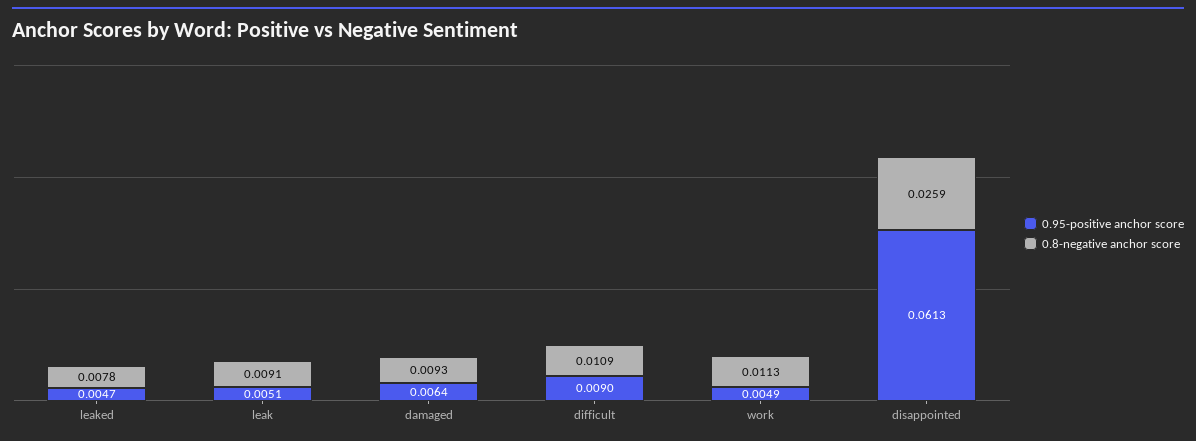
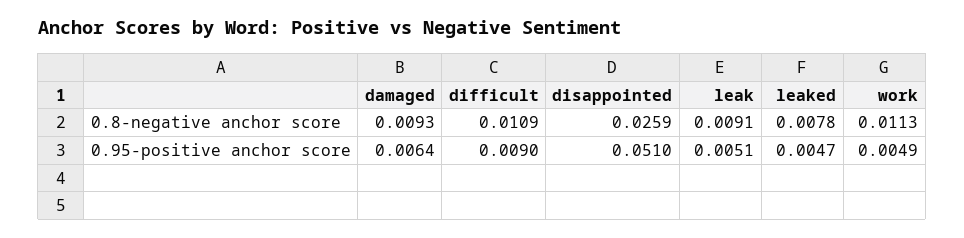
0.95-positive anchor score, disappointed: 0.0613 -> 0.051

